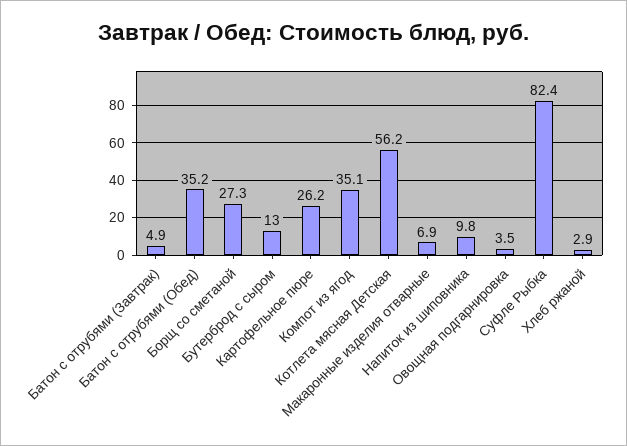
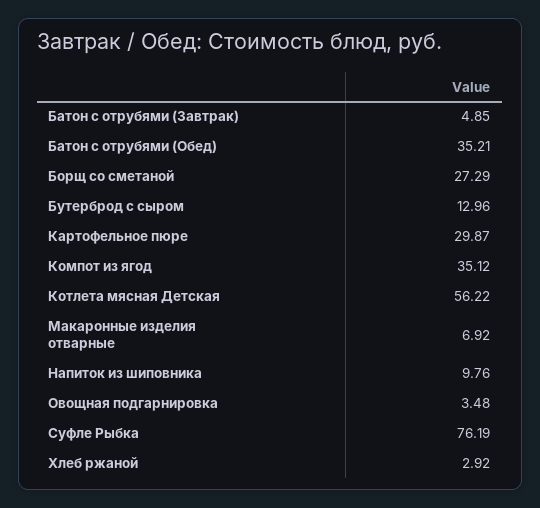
Картофельное пюре: 26.2 -> 29.87
Суфле Рыбка: 82.4 -> 76.19

